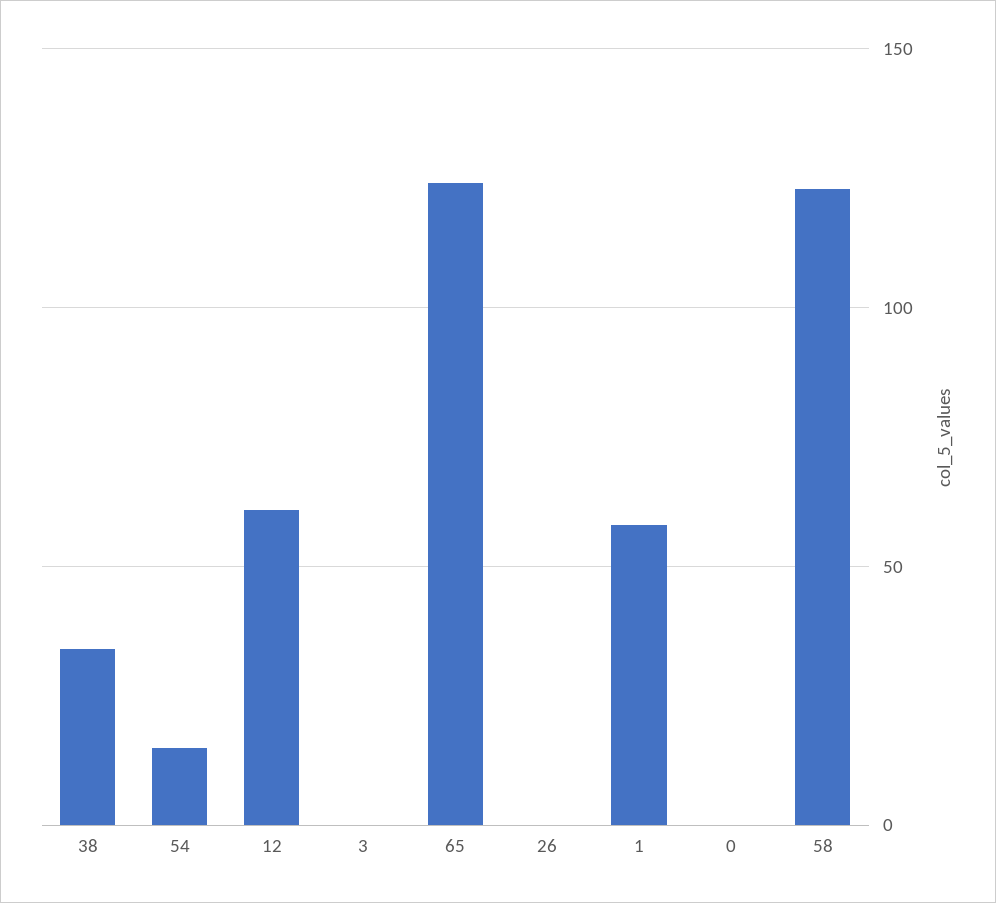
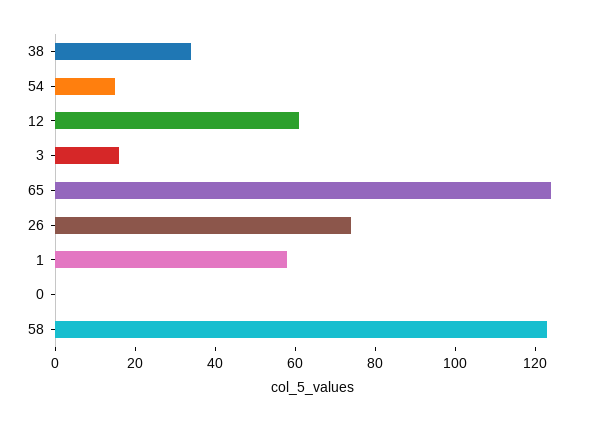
3: 0 -> 15
26: 0 -> 75

